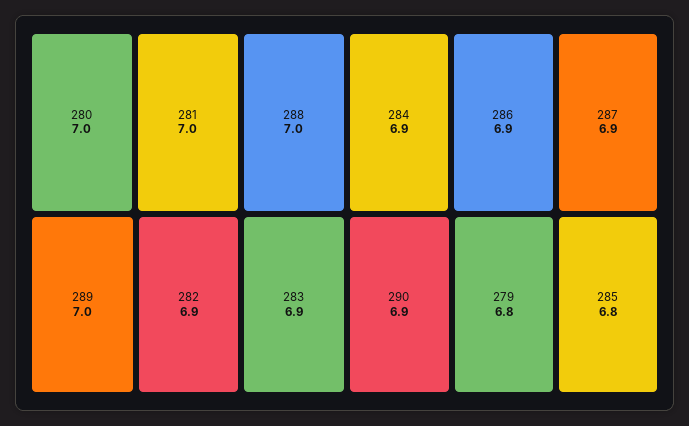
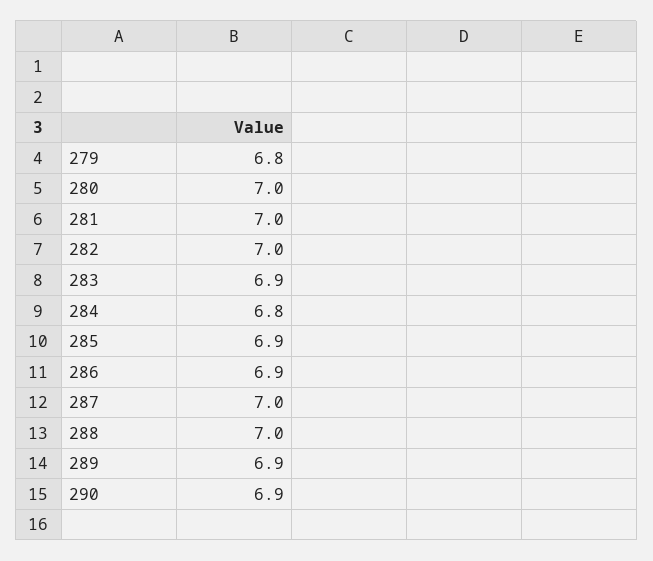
289: 7 -> 6.9
282: 6.9 -> 7
284: 6.9 -> 6.8
287: 6.9 -> 7
285: 6.8 -> 6.9

